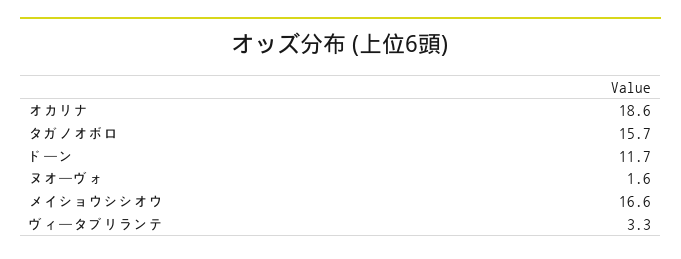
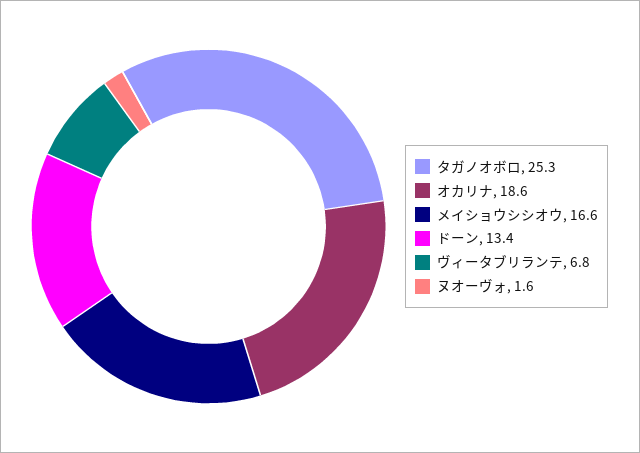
タガノオボロ: 15.7 -> 25.3
ドーン: 11.7 -> 13.4
ヴィータブリランテ: 3.3 -> 6.8

